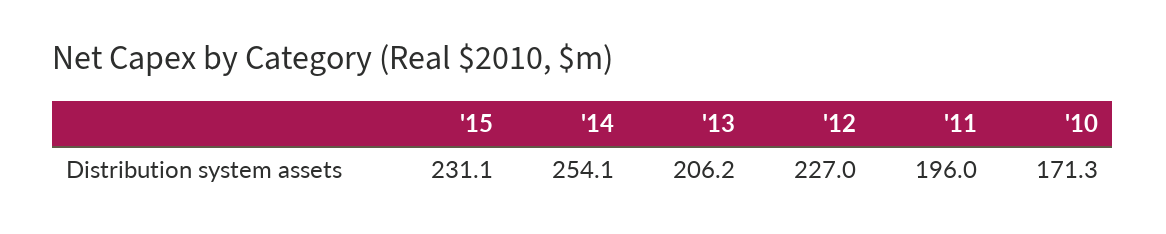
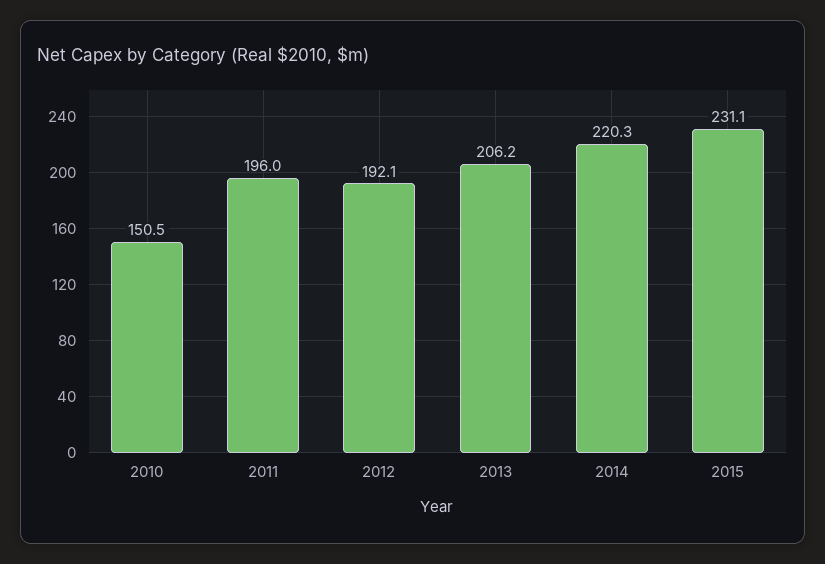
'14: 254.1 -> 220.3
'12: 227 -> 192.1
'10: 171.3 -> 150.5

